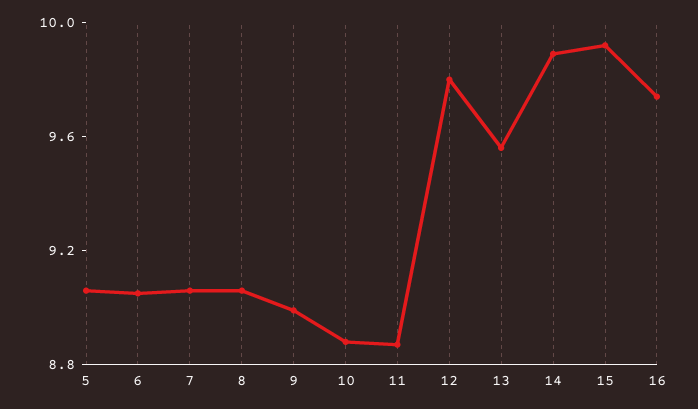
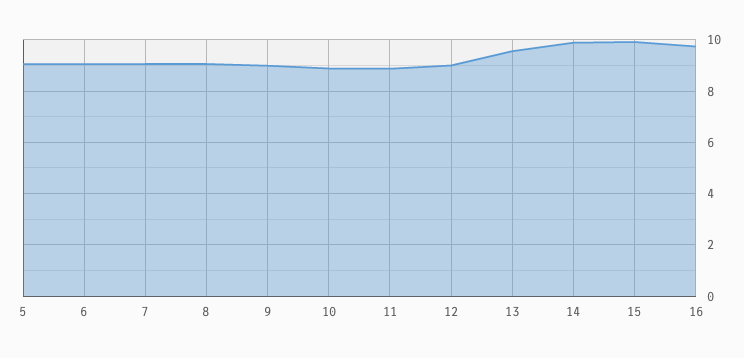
12: 9.8 -> 9

